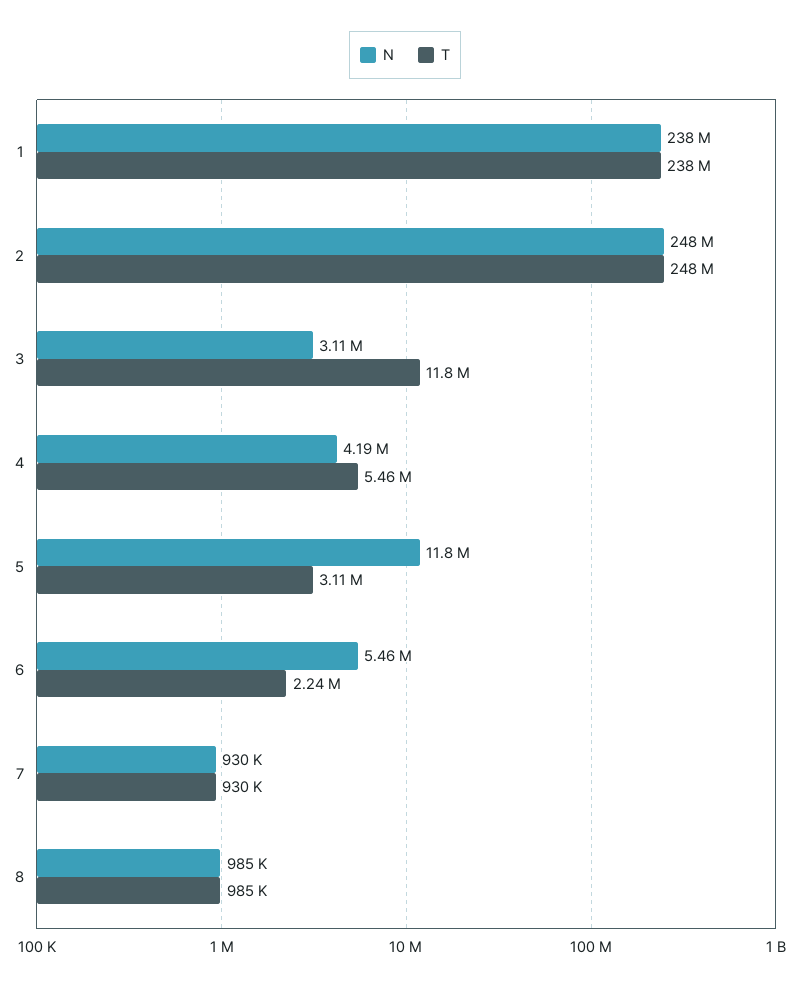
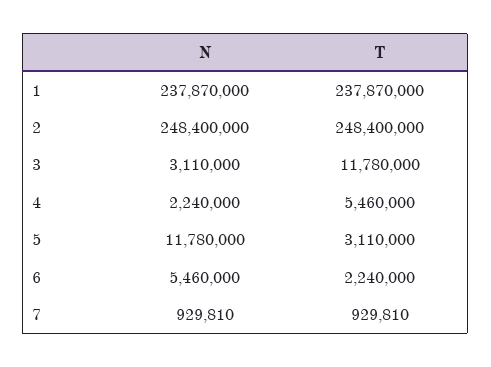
N, 4: 4190000 -> 2240000
N, 8: 985000 -> none
T, 8: 985000 -> none

